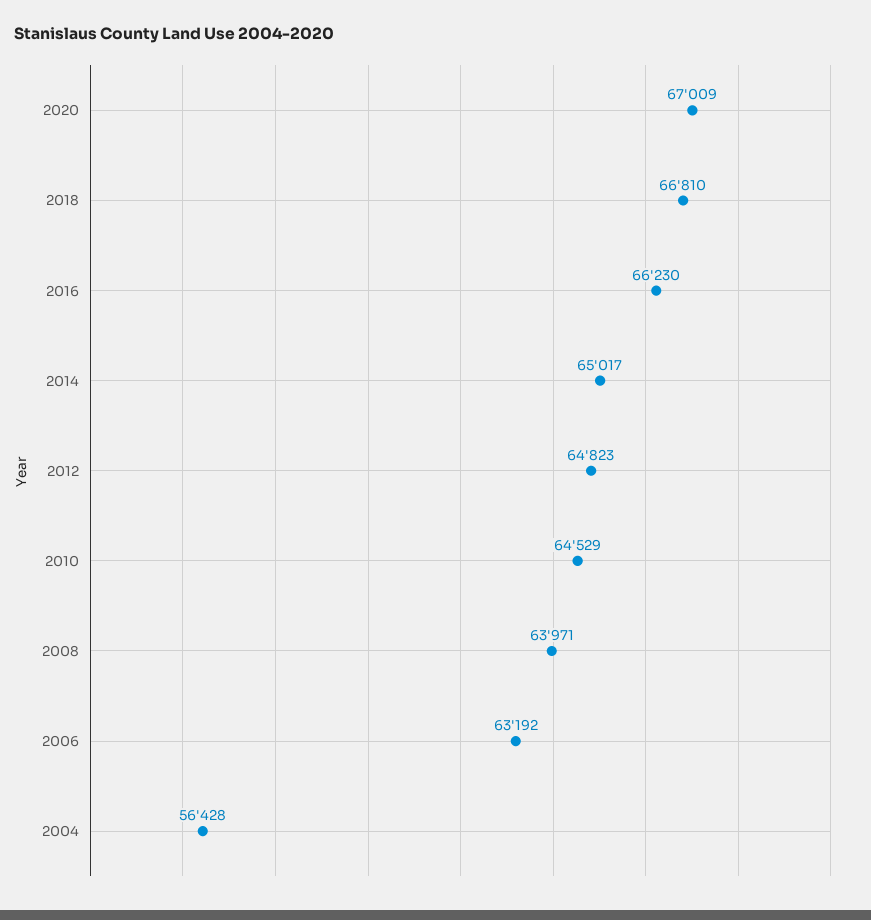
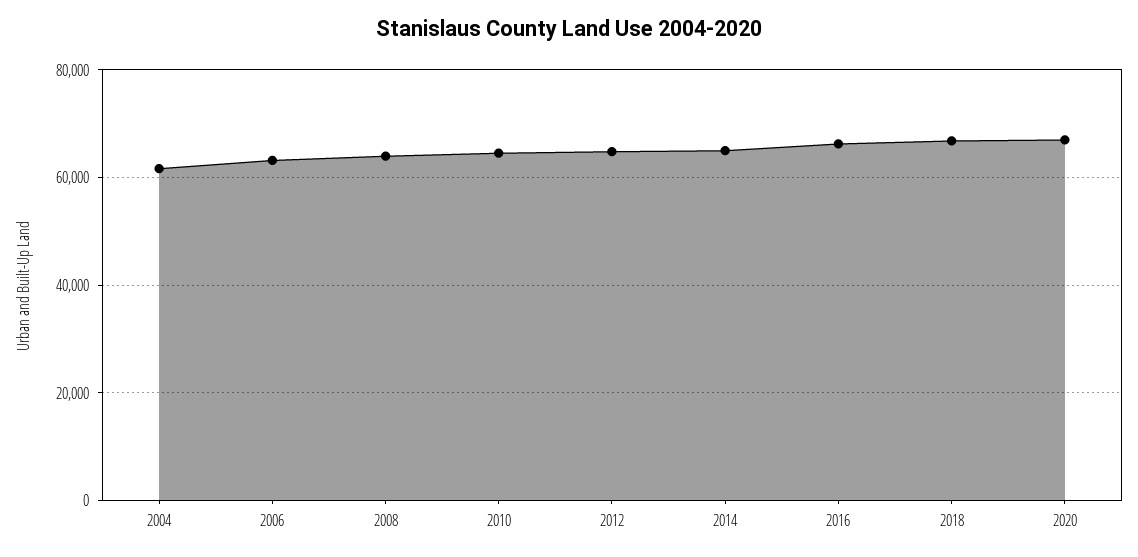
2004: 56428 -> 62000

